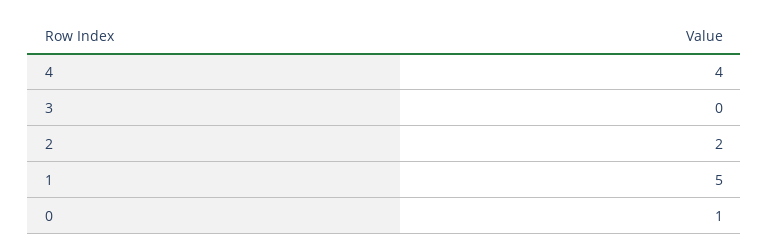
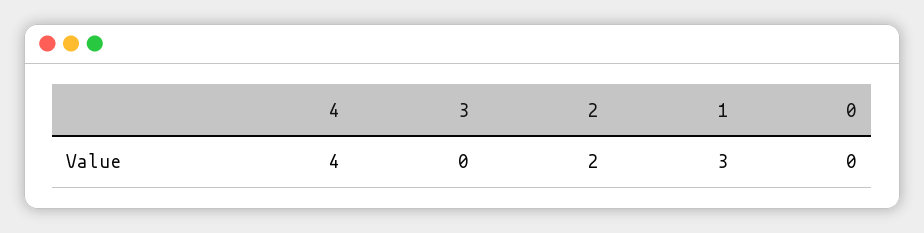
1: 5 -> 3
0: 1 -> 0

